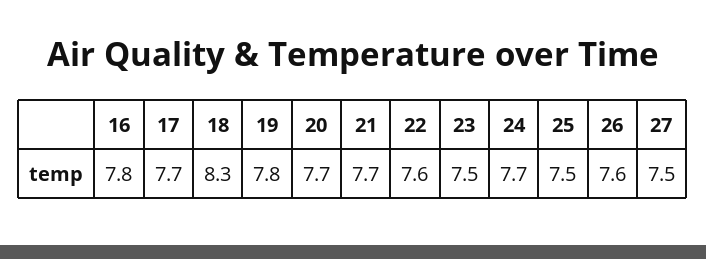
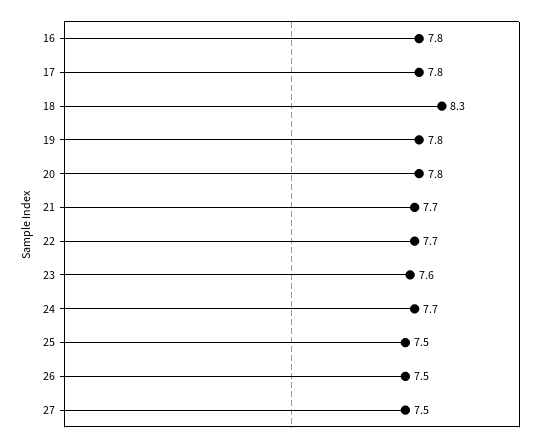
17: 7.7 -> 7.8
20: 7.7 -> 7.8
22: 7.6 -> 7.7
23: 7.5 -> 7.6
26: 7.6 -> 7.5

